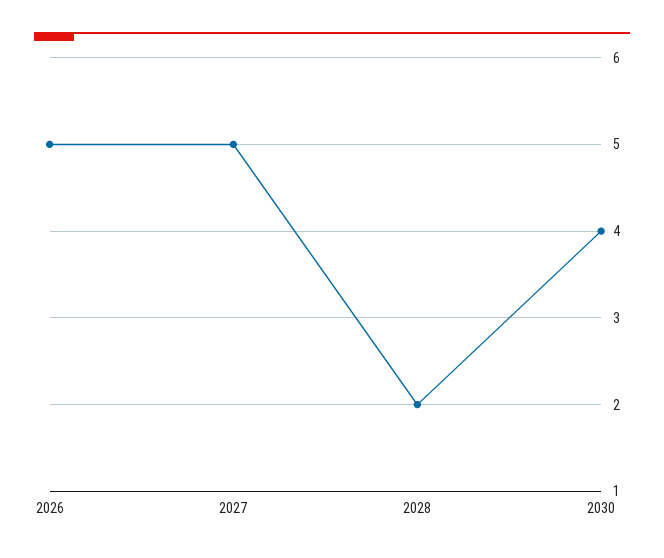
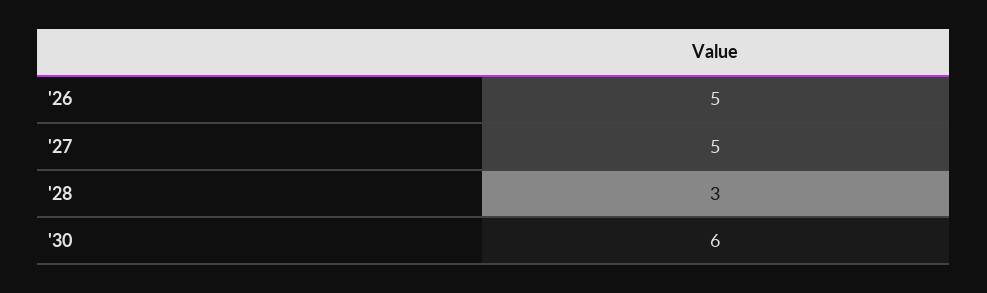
2028: 2 -> 3
2030: 4 -> 6

